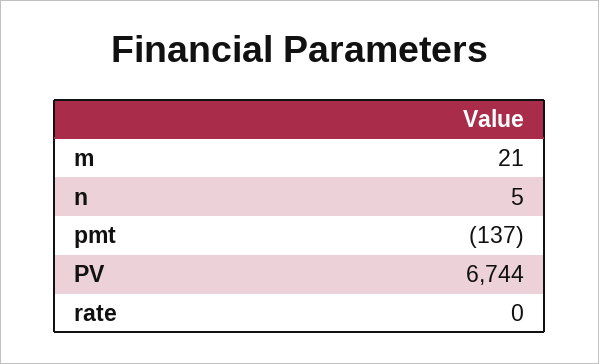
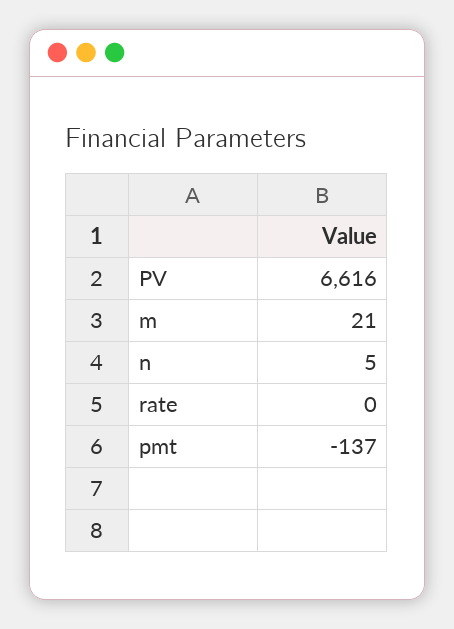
PV: 6744 -> 6616

